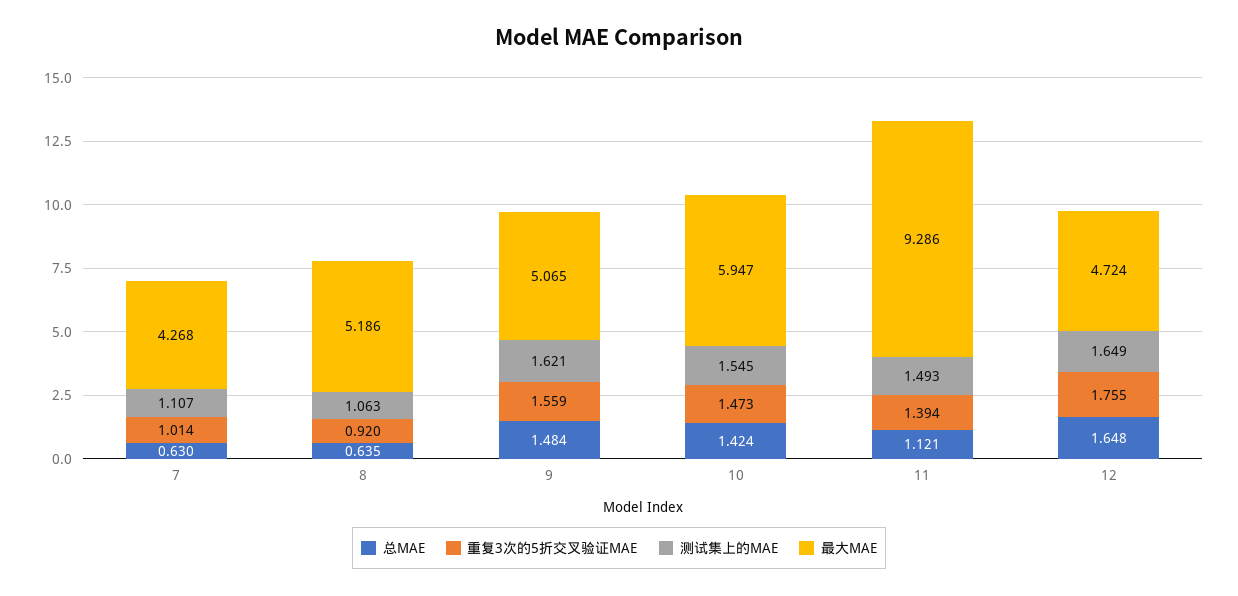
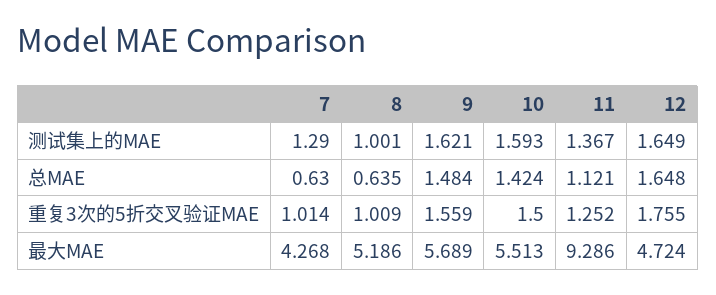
测试集上的MAE, 7: 1.107 -> 1.29
重复3次的5折交叉验证MAE, 8: 0.92 -> 1.009
测试集上的MAE, 8: 1.063 -> 1.001
最大MAE, 9: 5.065 -> 5.689
重复3次的5折交叉验证MAE, 10: 1.473 -> 1.5
测试集上的MAE, 10: 1.545 -> 1.593
最大MAE, 10: 5.947 -> 5.513
重复3次的5折交叉验证MAE, 11: 1.394 -> 1.252
测试集上的MAE, 11: 1.493 -> 1.367

